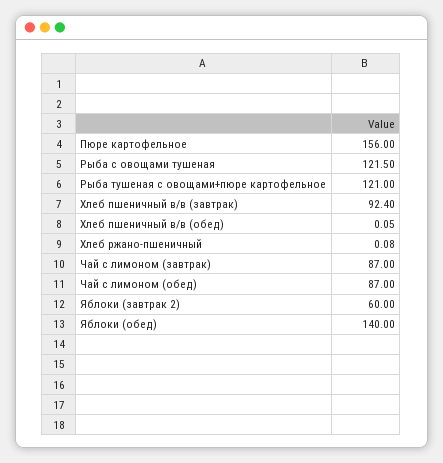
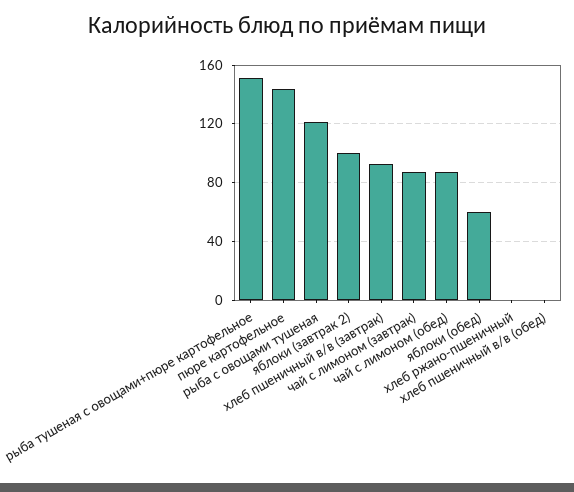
Пюре картофельное: 156 -> 145
Рыба тушеная с овощами+пюре картофельное: 121 -> 150
Яблоки (завтрак 2): 60 -> 100
Яблоки (обед): 140 -> 60

